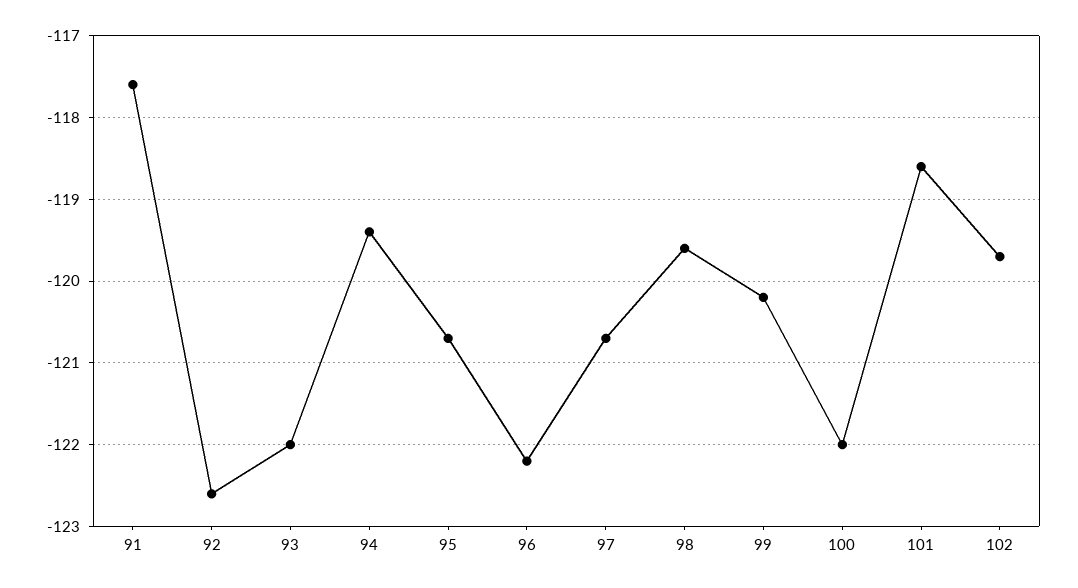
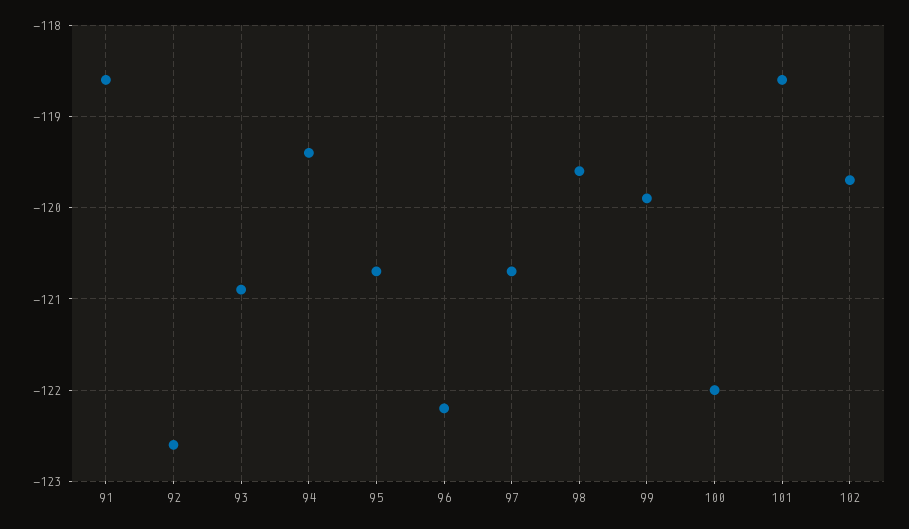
91: -117.6 -> -118.6
93: -122 -> -120.9
99: -120.2 -> -119.9

